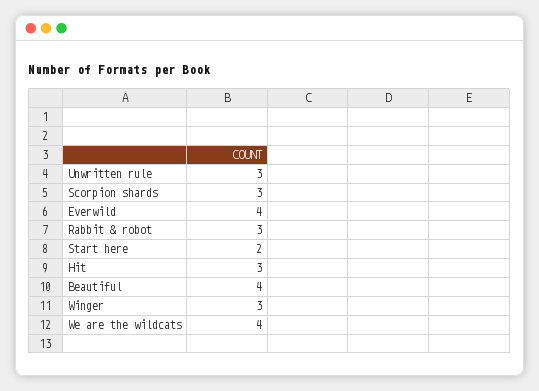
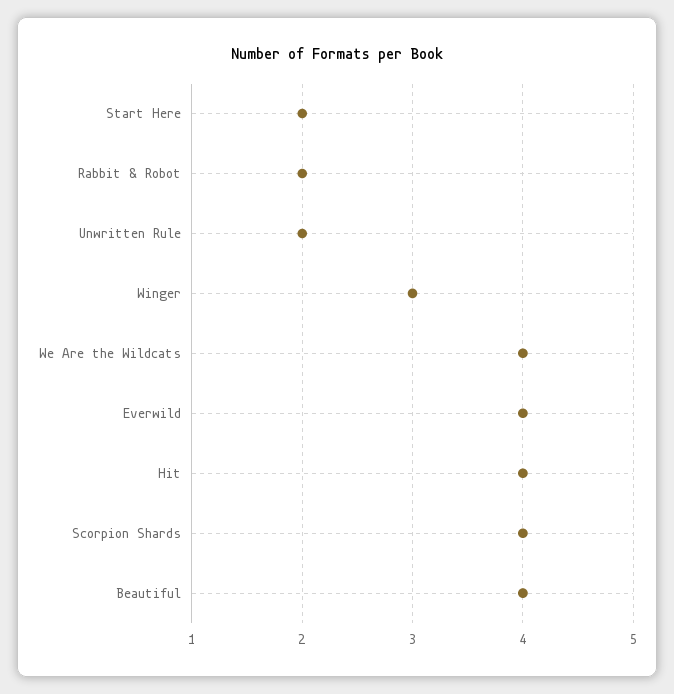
Unwritten rule: 3 -> 2
Scorpion shards: 3 -> 4
Rabbit & robot: 3 -> 2
Hit: 3 -> 4

